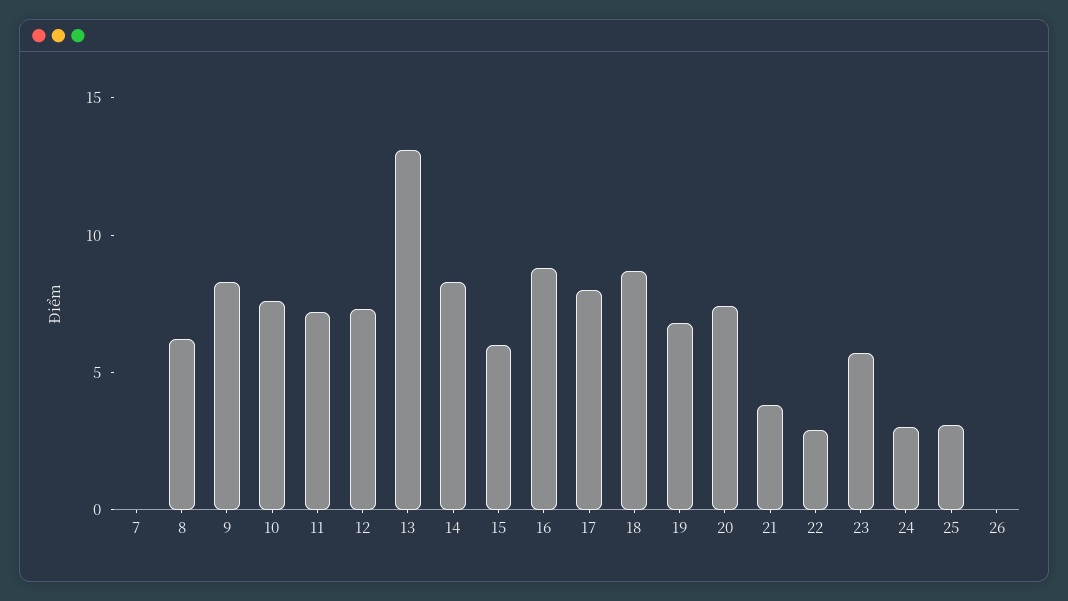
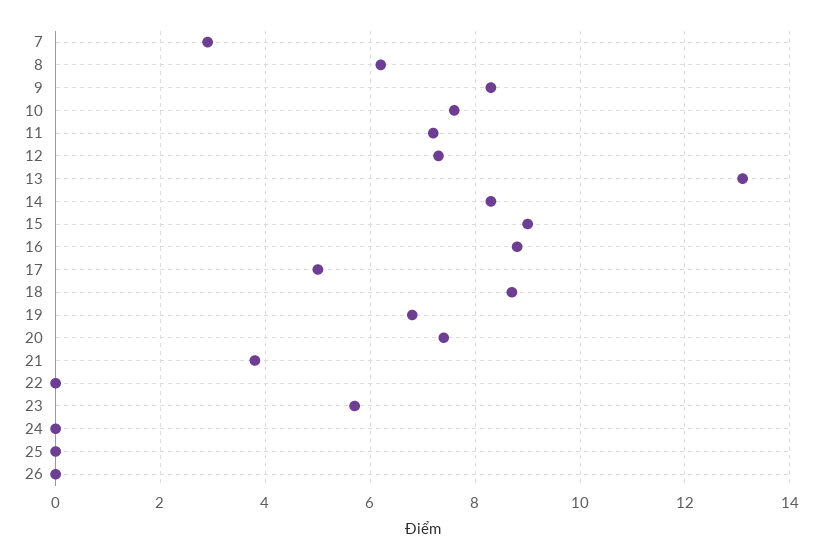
7: 0 -> 3
15: 6 -> 9
17: 8 -> 5
22: 3 -> 0
24: 3 -> 0
25: 3 -> 0

